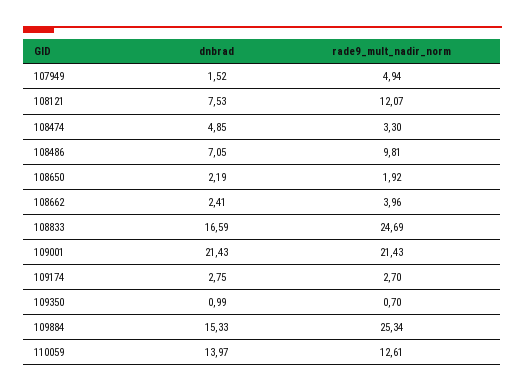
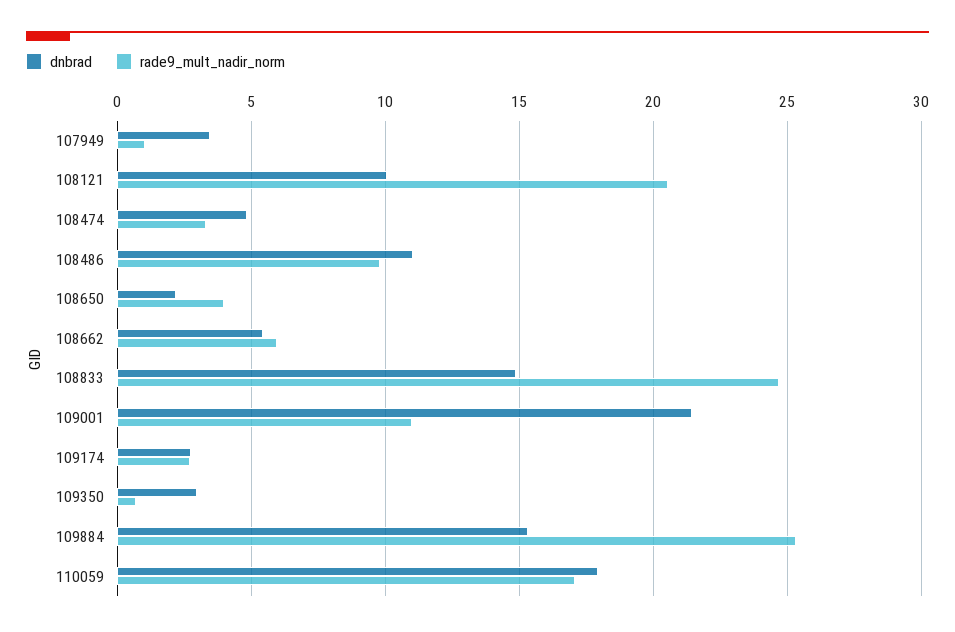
dnbrad, 107949: 1.52 -> 3.5
rade9_mult_nadir_norm, 107949: 4.94 -> 1
dnbrad, 108121: 7.53 -> 10
rade9_mult_nadir_norm, 108121: 12.07 -> 20.5
dnbrad, 108486: 7.05 -> 11
rade9_mult_nadir_norm, 108650: 1.92 -> 4
dnbrad, 108662: 2.41 -> 5.5
rade9_mult_nadir_norm, 108662: 3.96 -> 6
dnbrad, 108833: 16.59 -> 15
rade9_mult_nadir_norm, 109001: 21.43 -> 11
dnbrad, 109350: 0.99 -> 3
dnbrad, 110059: 13.97 -> 18
rade9_mult_nadir_norm, 110059: 12.61 -> 17

